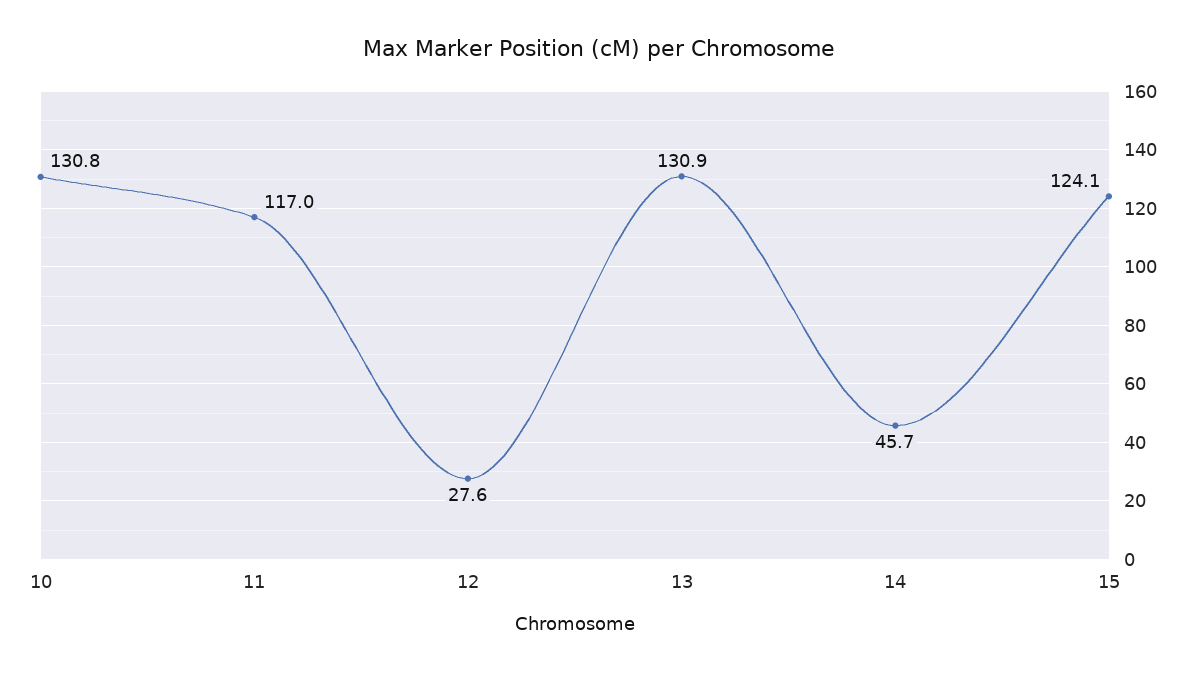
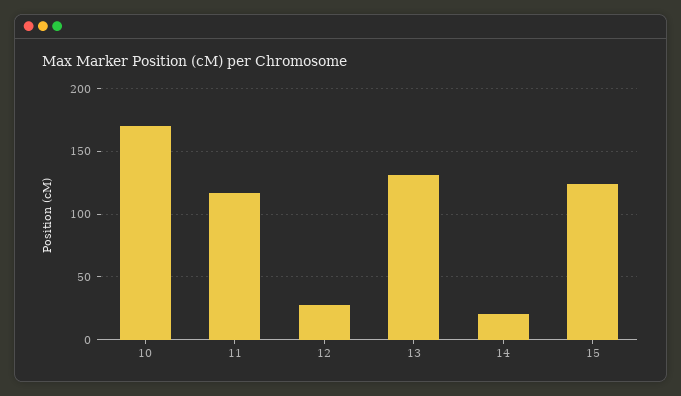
10: 130.8 -> 170
14: 45.7 -> 20

